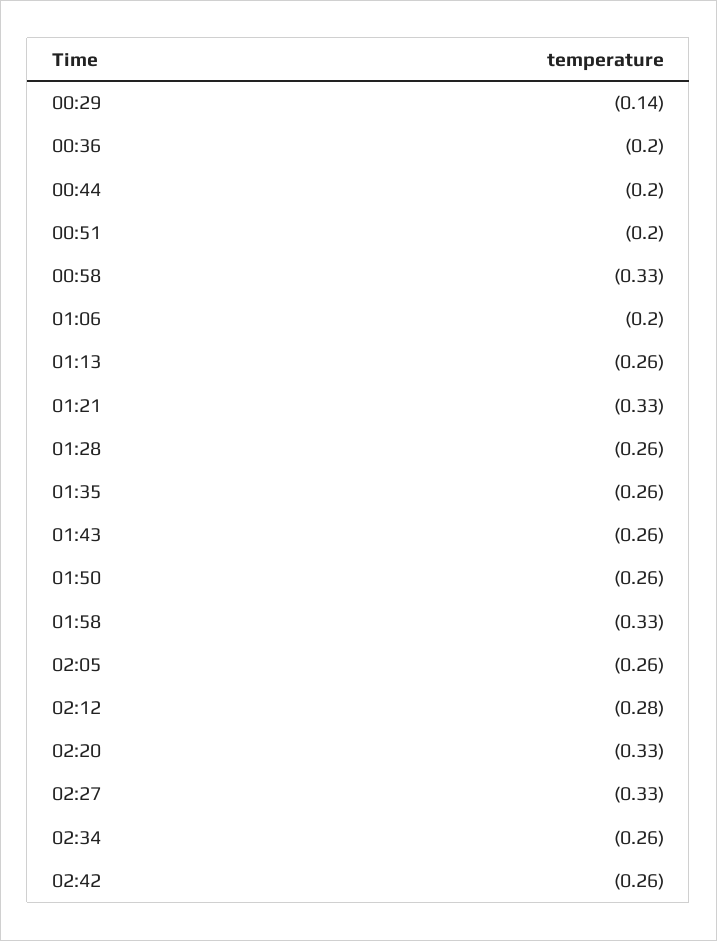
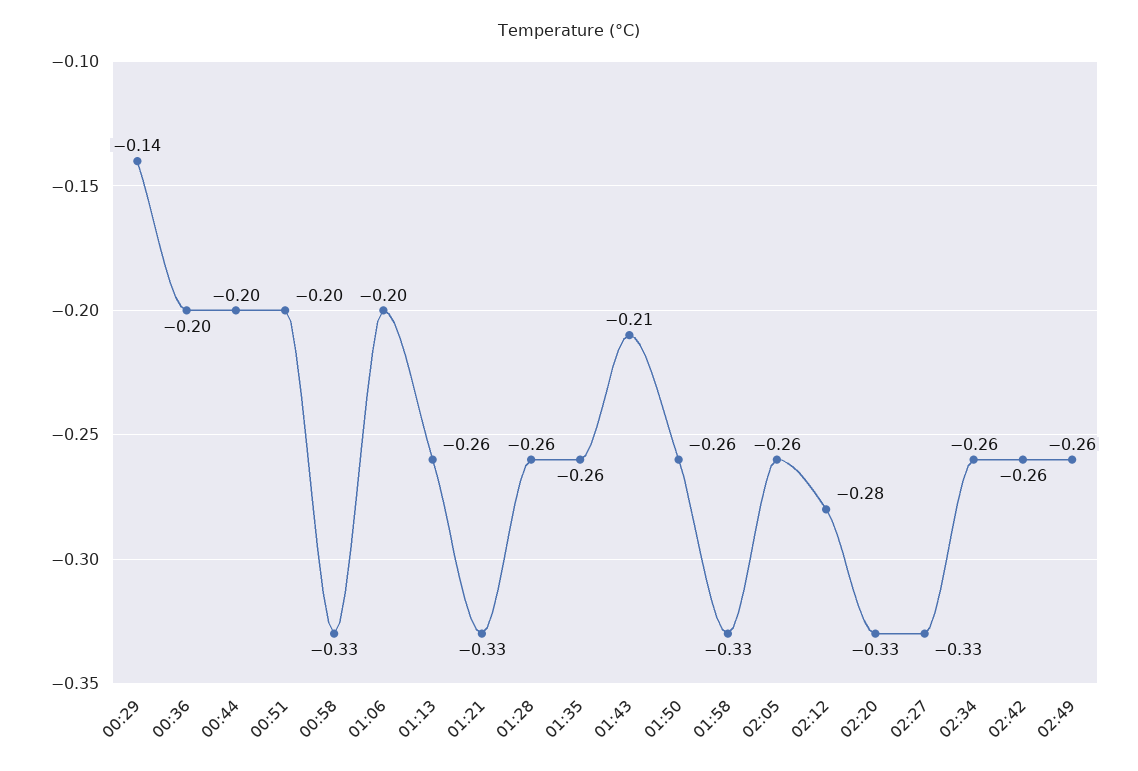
01:43: -0.26 -> -0.21
02:49: none -> -0.26

